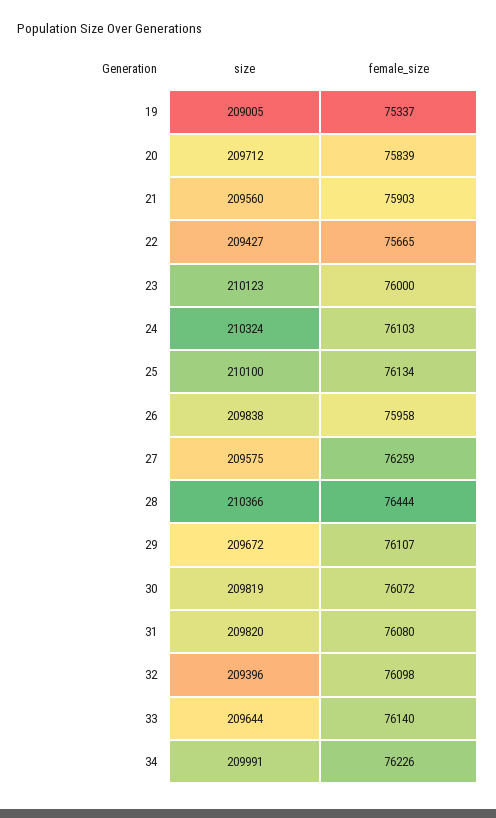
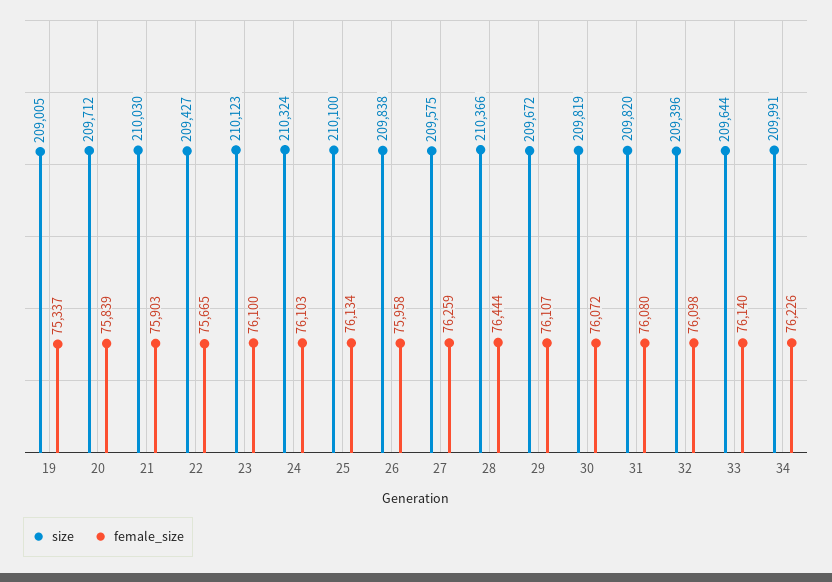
size, 21: 209560 -> 210030
female_size, 23: 76000 -> 76100

